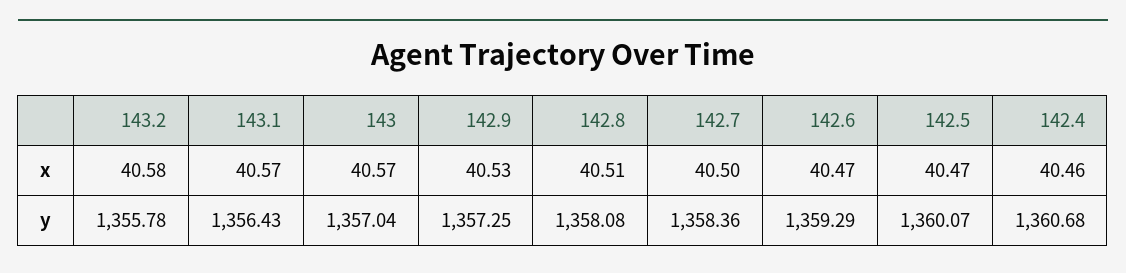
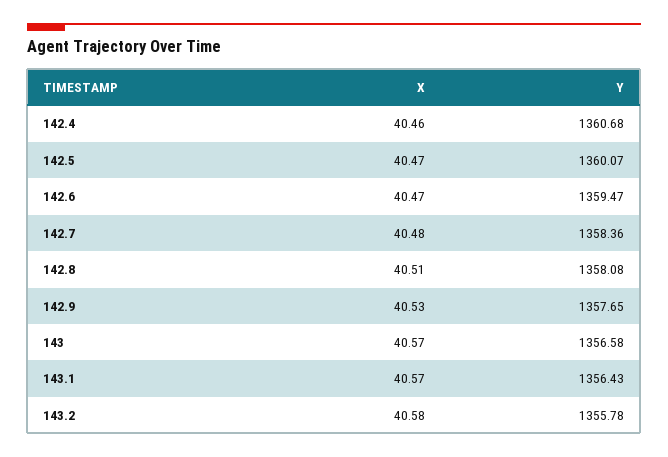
142.7, x: 40.5 -> 40.48
143, y: 1357.04 -> 1356.58
142.9, y: 1357.25 -> 1357.65
142.6, y: 1359.29 -> 1359.47

